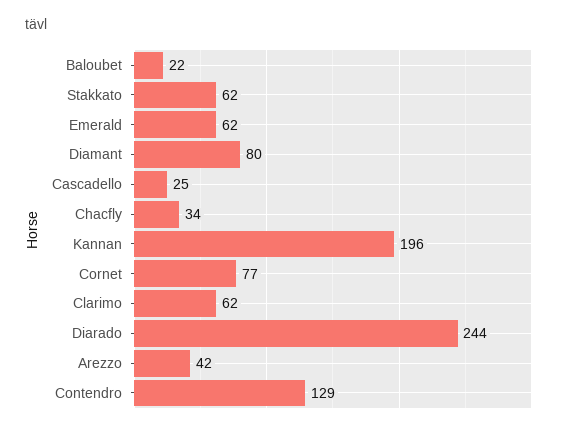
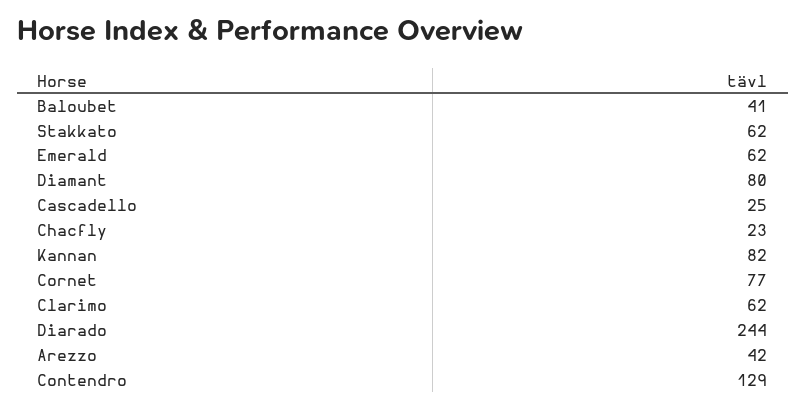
Baloubet: 22 -> 41
Chacfly: 34 -> 23
Kannan: 196 -> 82

